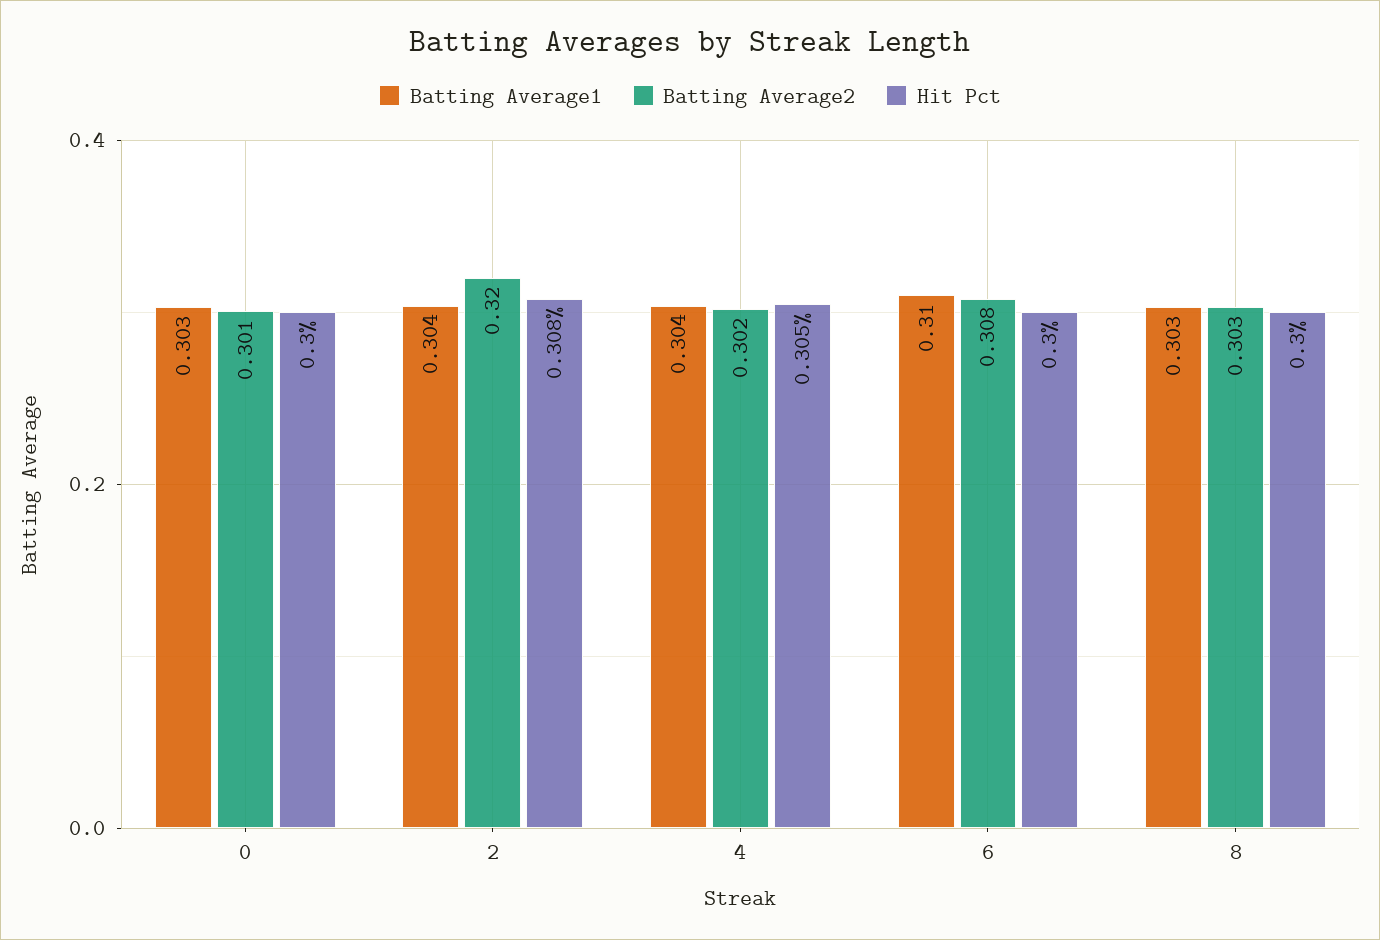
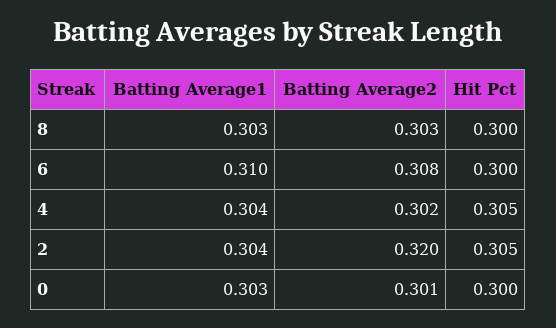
Hit Pct, 2: 0.308 -> 0.305

